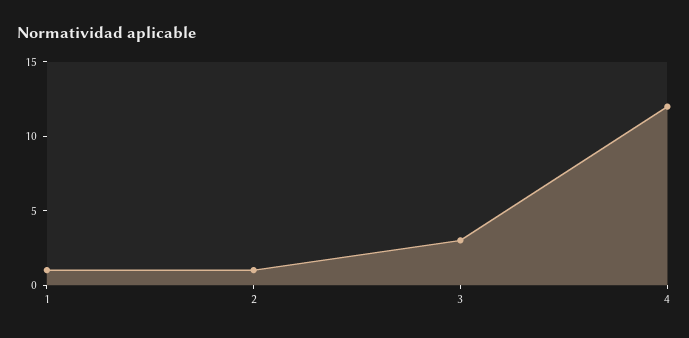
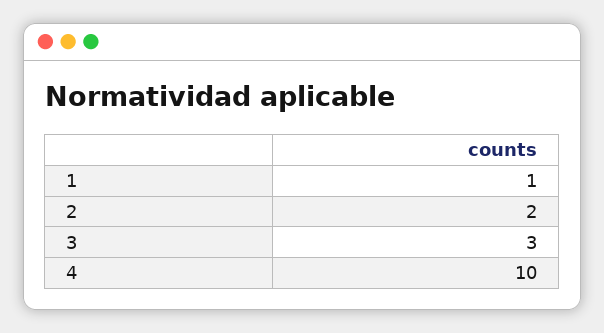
2: 1 -> 2
4: 12 -> 10

